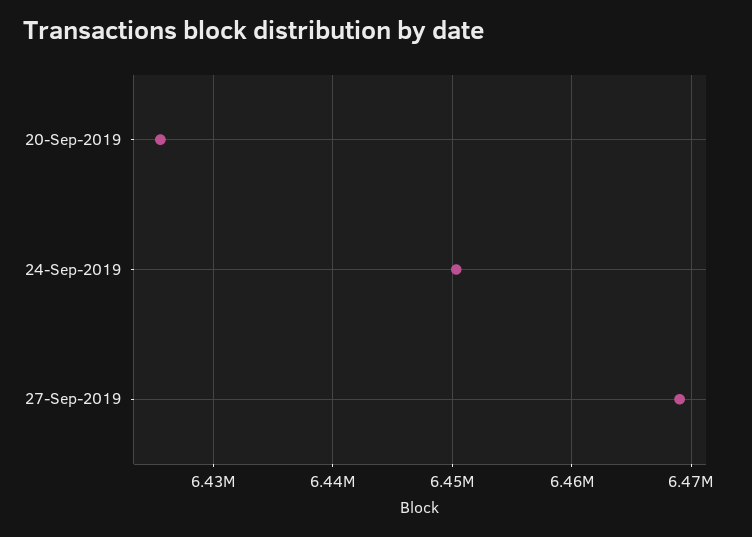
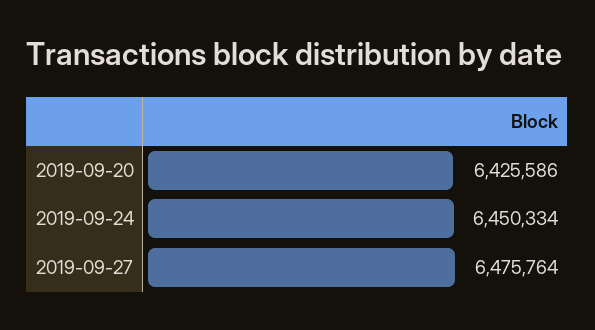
27-Sep-2019: 6469000 -> 6475764

